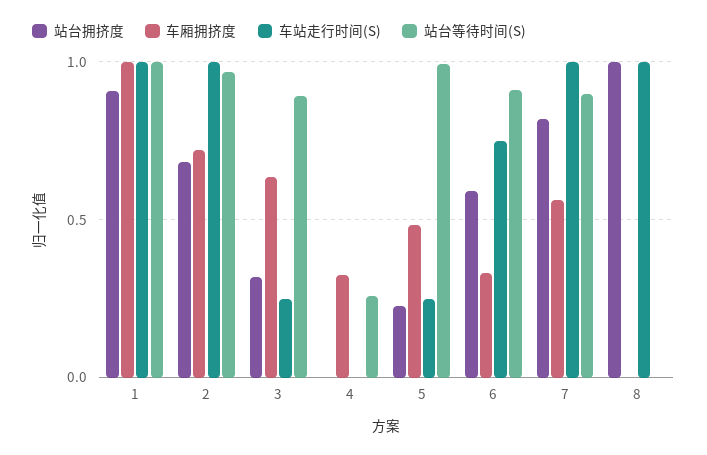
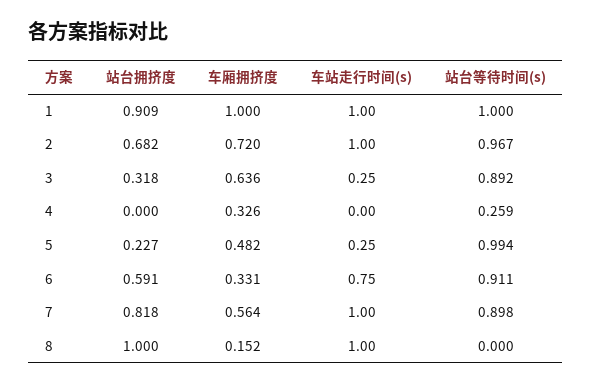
车厢拥挤度, 8: 0 -> 0.152

